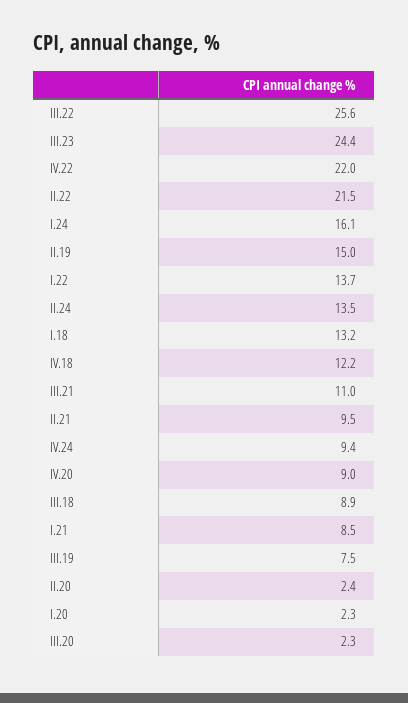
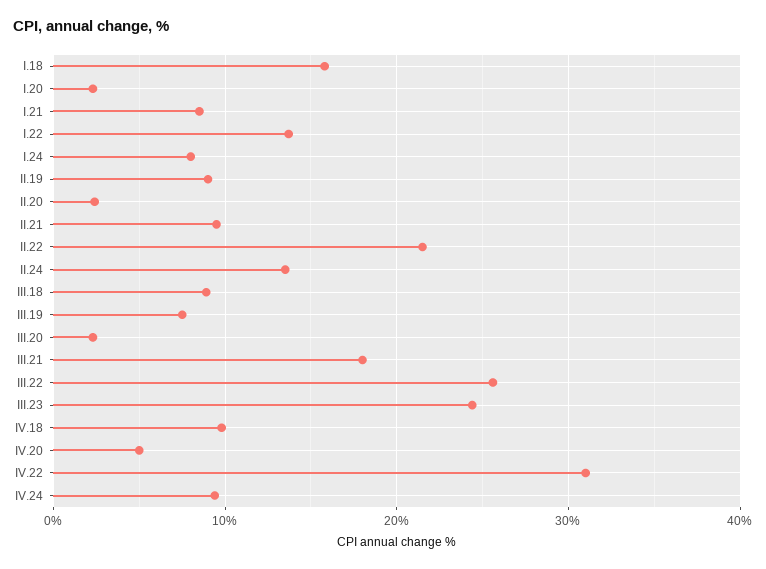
IV.22: 22 -> 31
I.24: 16.1 -> 8
II.19: 15 -> 9
I.18: 13.2 -> 16
IV.18: 12.2 -> 10
III.21: 11 -> 18
IV.20: 9 -> 5

